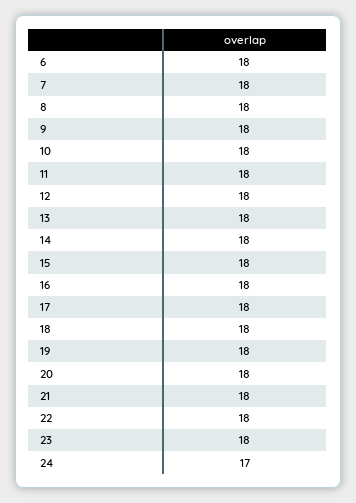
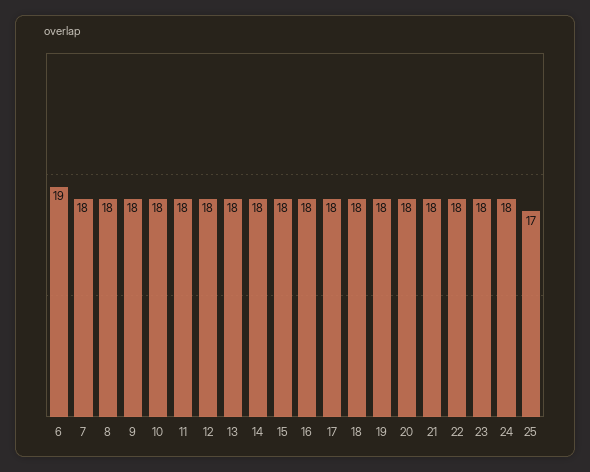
6: 18 -> 19
24: 17 -> 18
25: none -> 17

